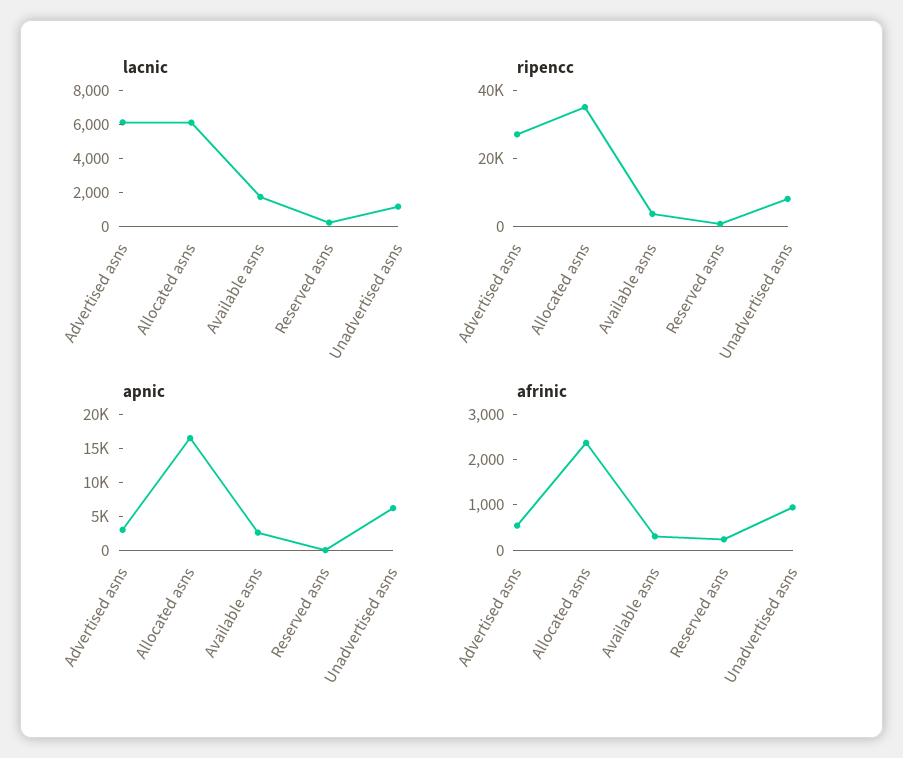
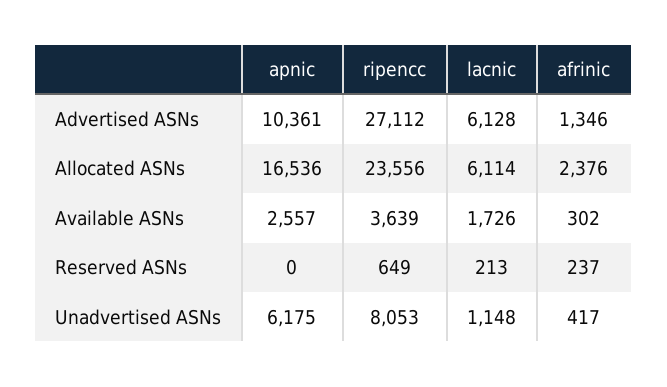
ripencc, Allocated asns: 35000 -> 23556
apnic, Advertised asns: 2500 -> 10361
afrinic, Advertised asns: 600 -> 1346
afrinic, Unadvertised asns: 1000 -> 417

